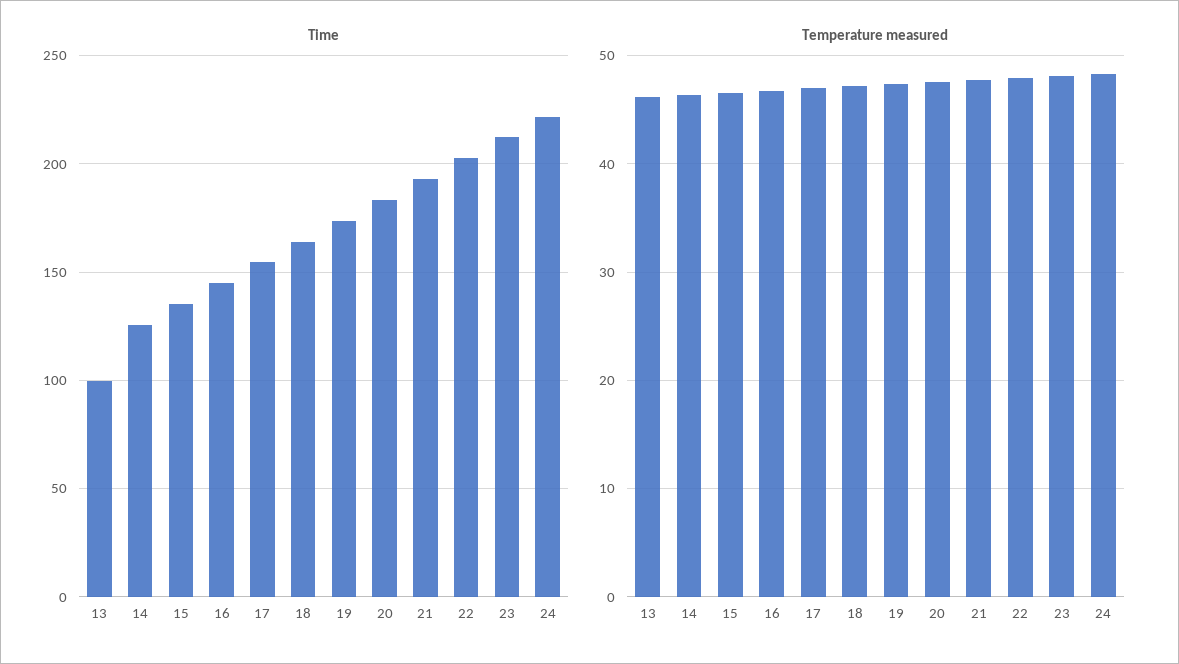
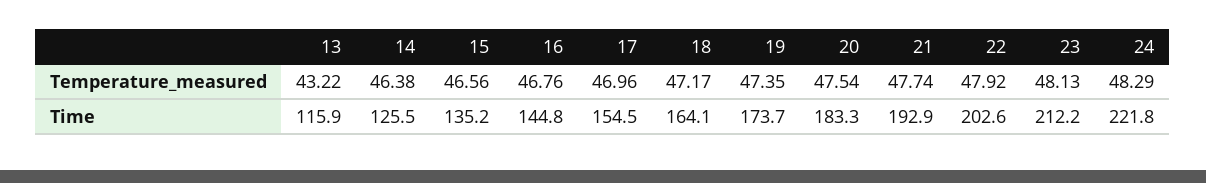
Time, 13: 100 -> 115.9
Temperature measured, 13: 46 -> 43.22

